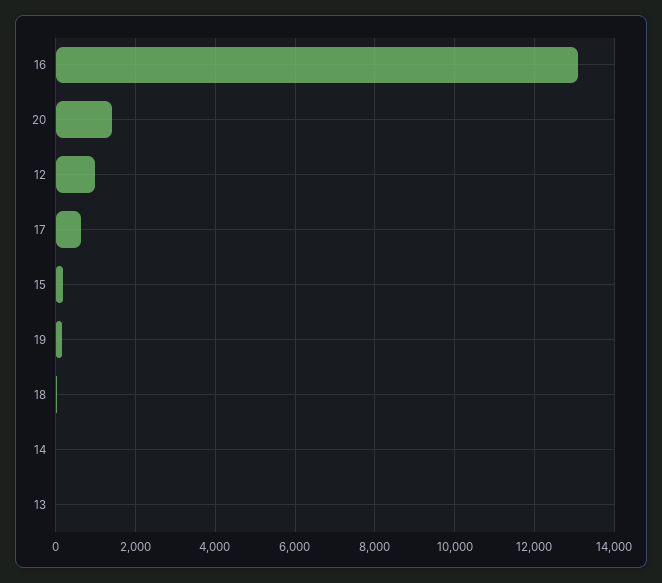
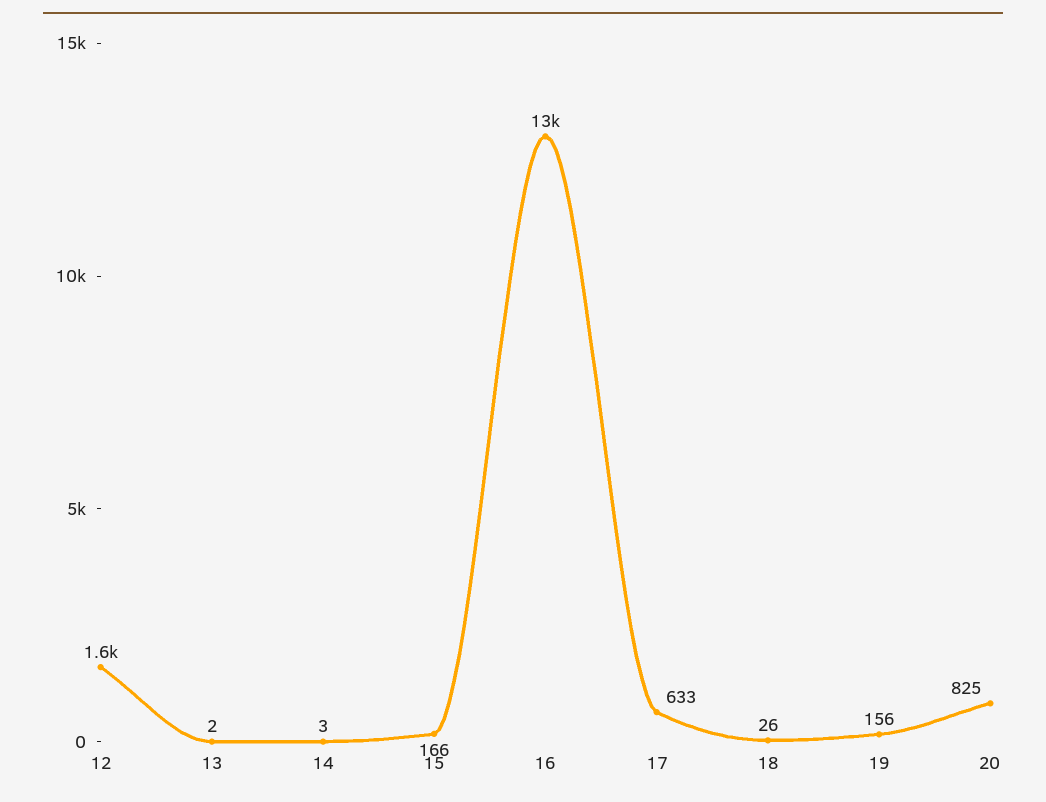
20: 1400 -> 825
12: 1000 -> 1600

